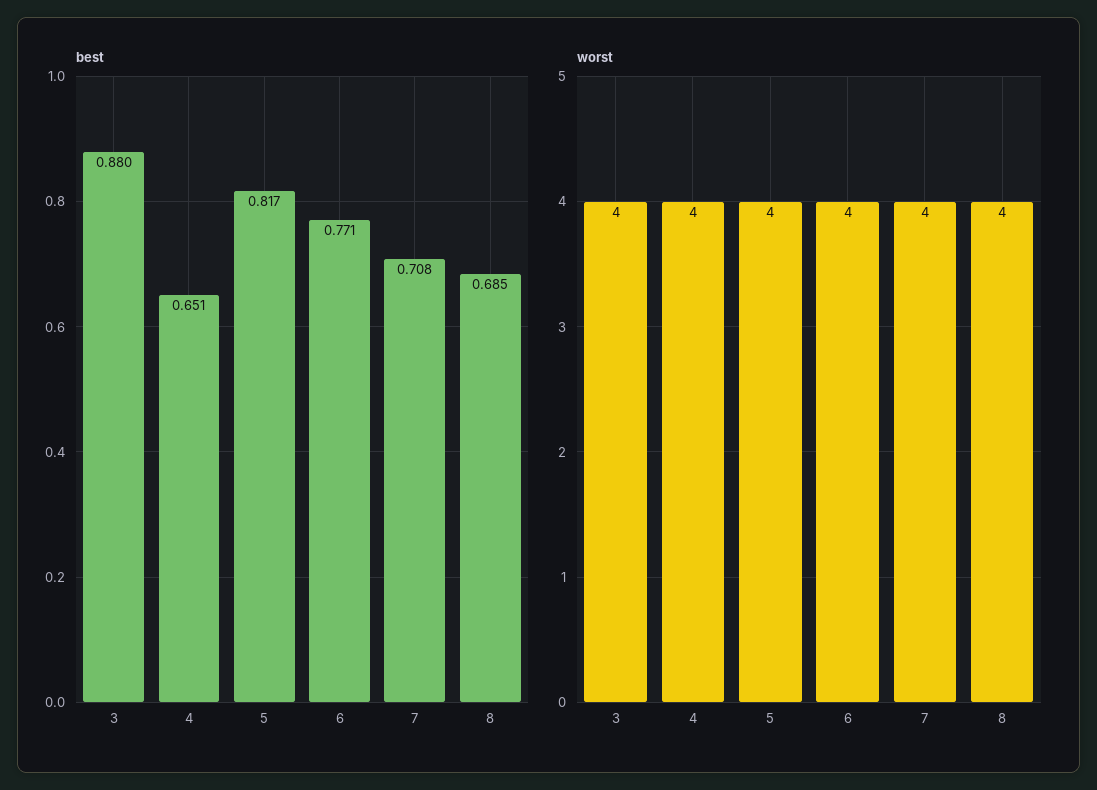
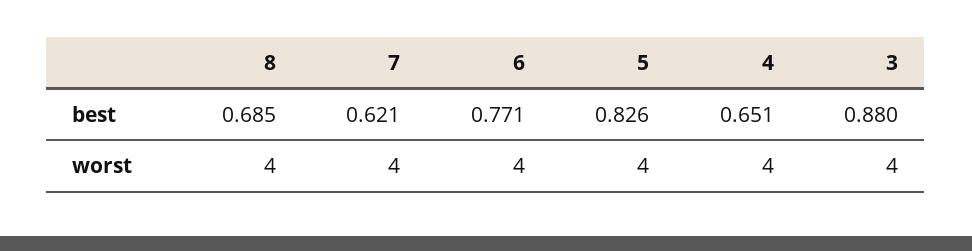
best, 5: 0.817 -> 0.826
best, 7: 0.708 -> 0.621

